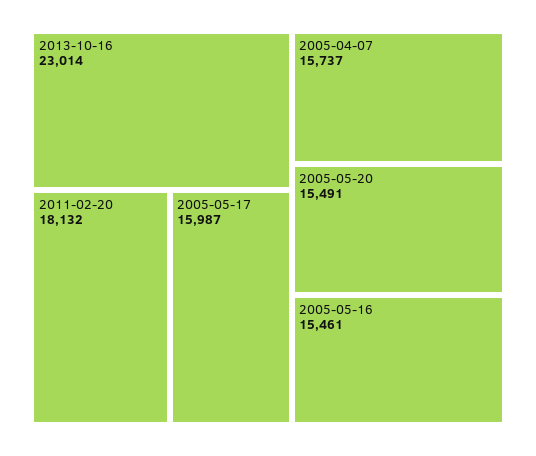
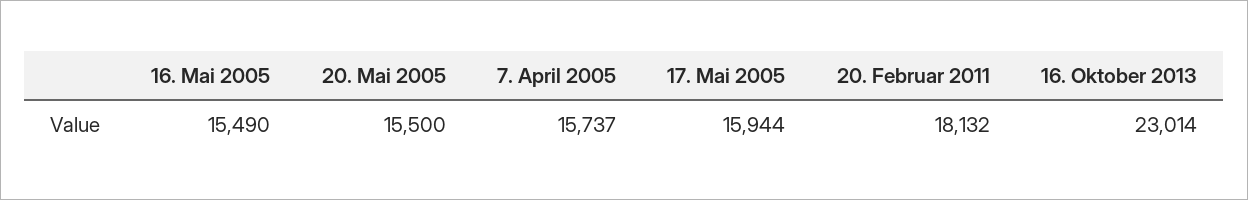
2005-05-17: 15987 -> 15944
2005-05-20: 15491 -> 15500
2005-05-16: 15461 -> 15490

